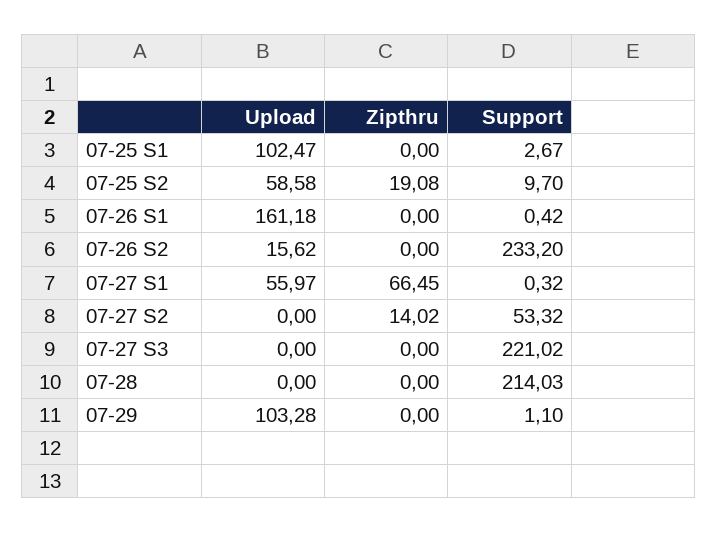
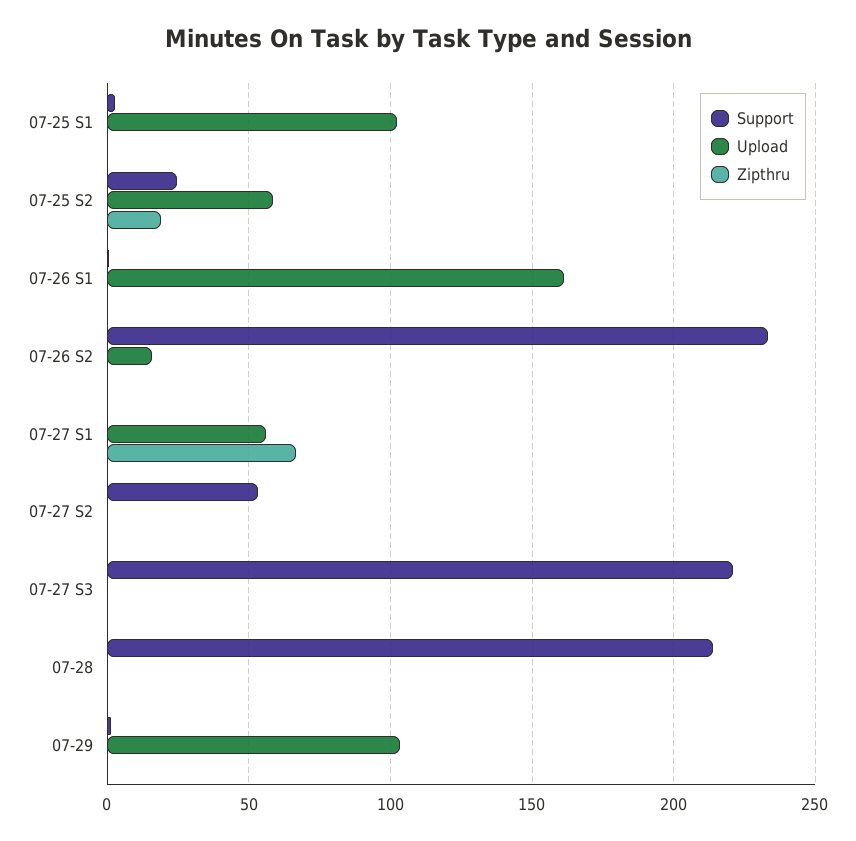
Support, 07-25 S2: 9.7 -> 25
Zipthru, 07-27 S2: 14.02 -> 0

